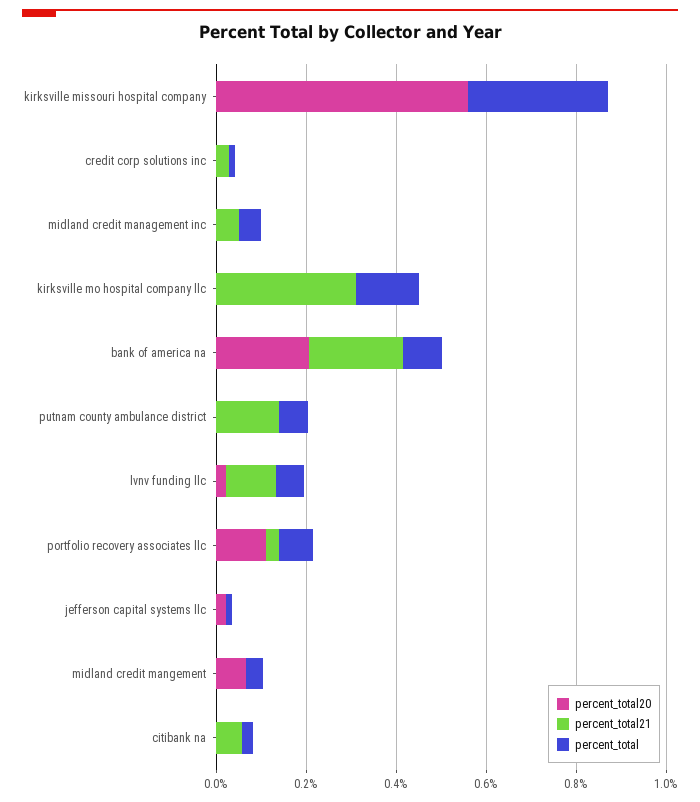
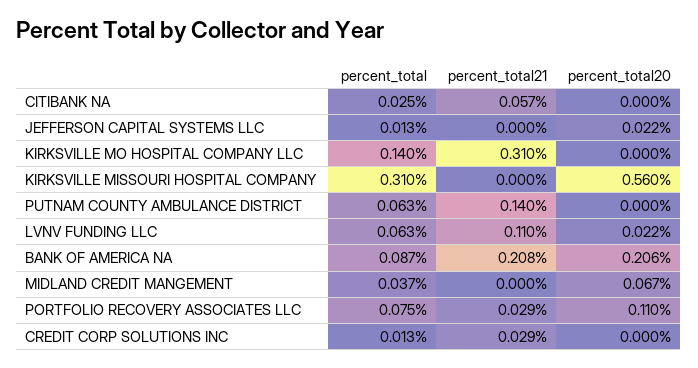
percent_total20, midland credit management inc: 0 -> none
percent_total21, midland credit management inc: 0.05 -> none
percent_total, midland credit management inc: 0.05 -> none

